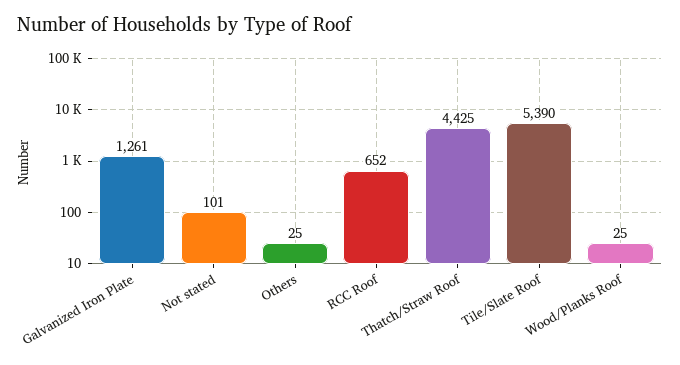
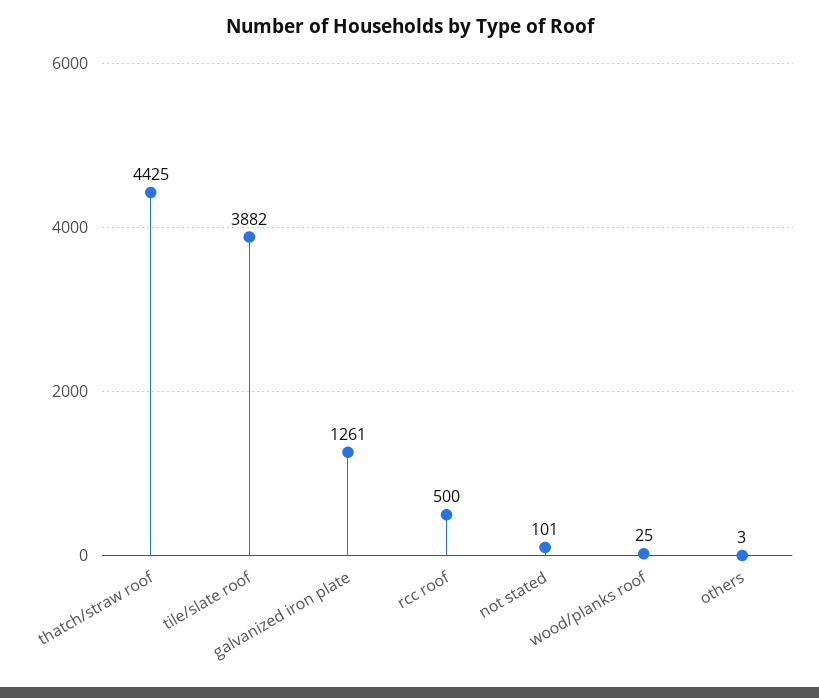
Others: 25 -> 3
RCC Roof: 652 -> 500
Tile/Slate Roof: 5390 -> 3882

